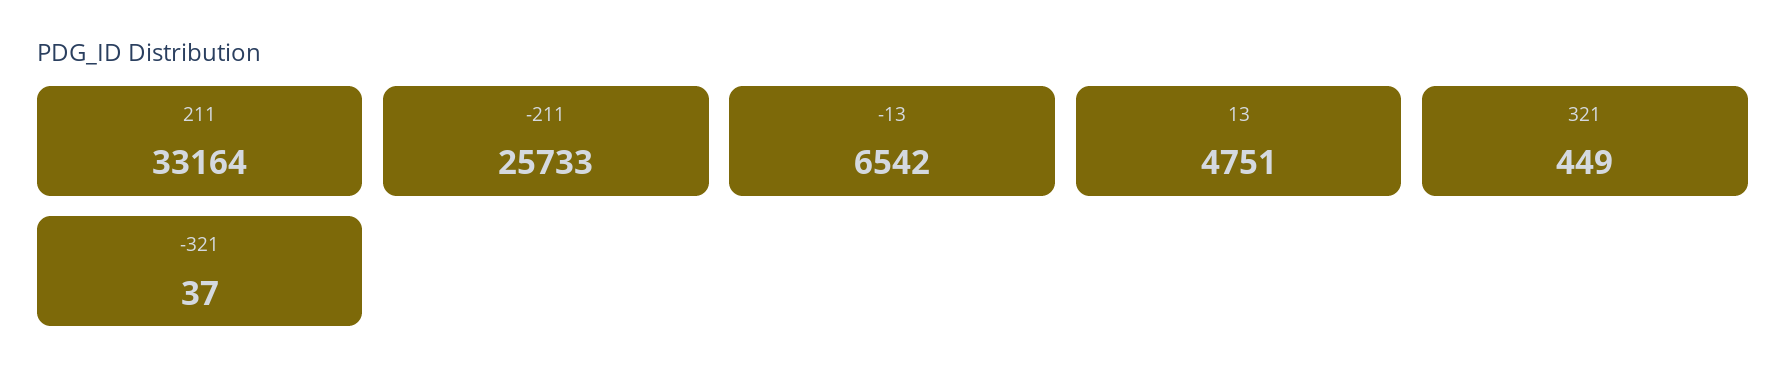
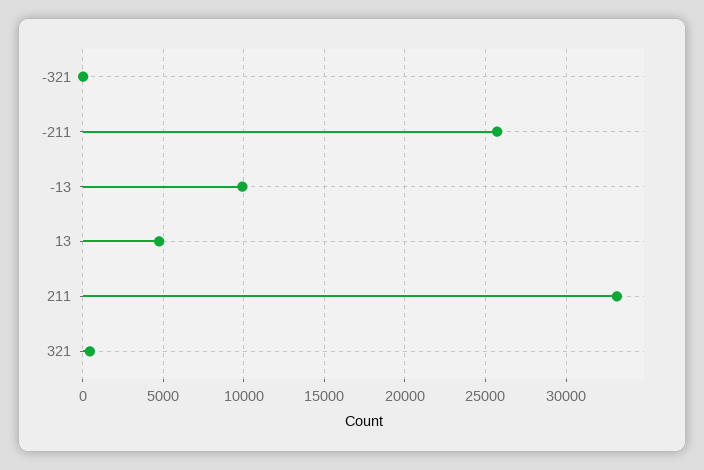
-13: 6542 -> 10000

